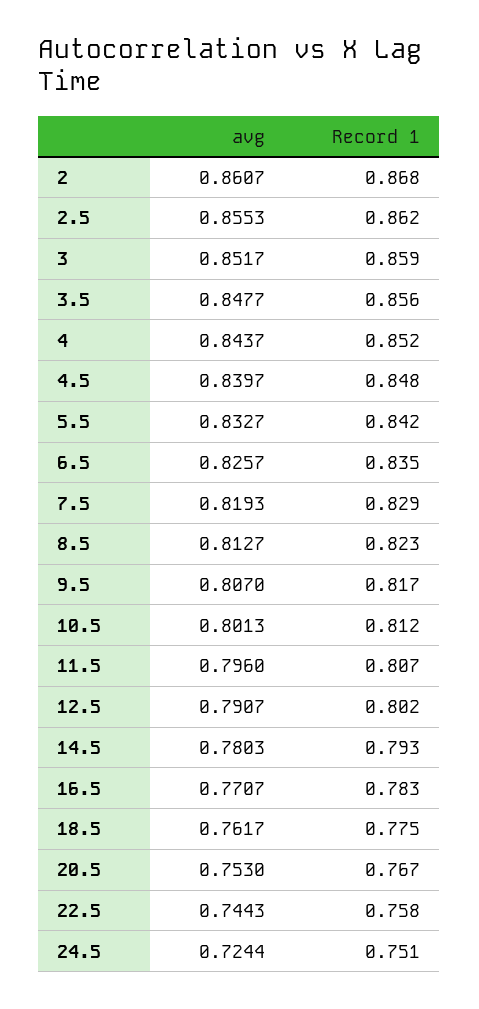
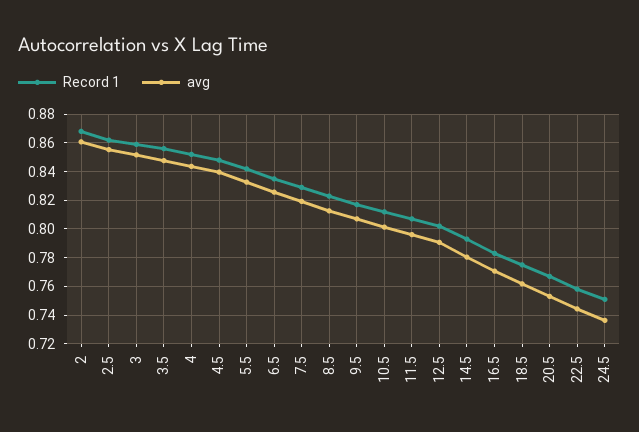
avg, 24.5: 0.7244 -> 0.735

